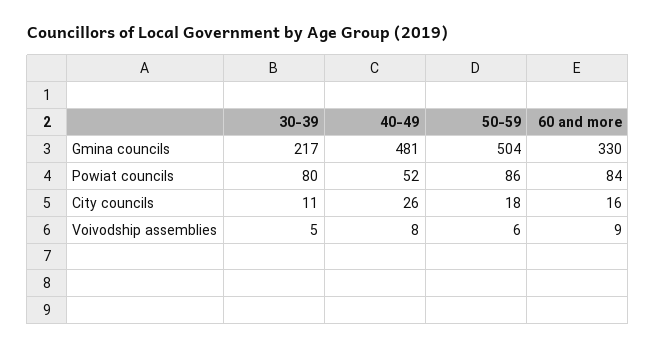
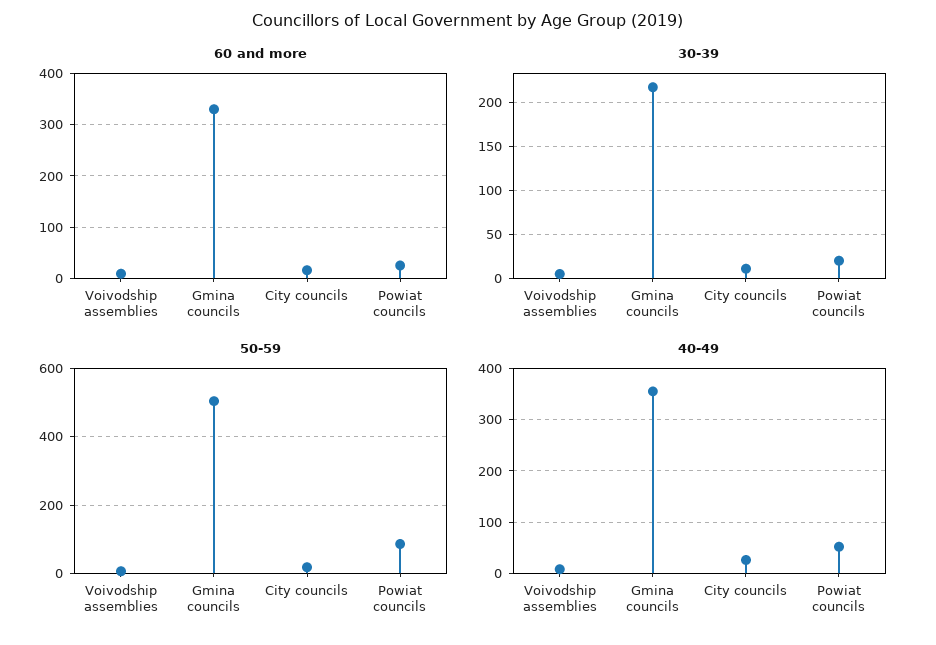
40-49, Gmina councils: 481 -> 360
30-39, Powiat councils: 80 -> 20
60 and more, Powiat councils: 84 -> 20

